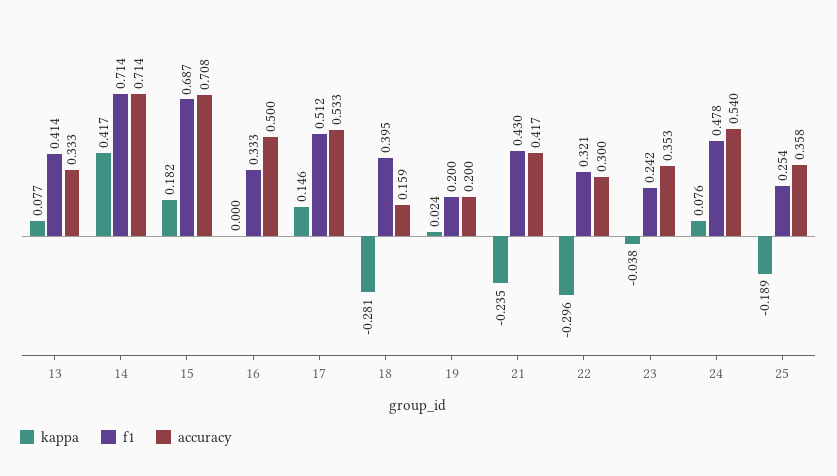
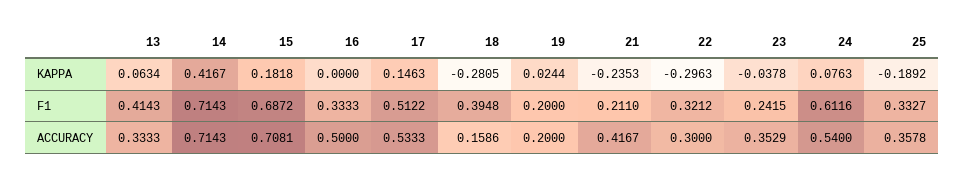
kappa, 13: 0.077 -> 0.0634
f1, 21: 0.43 -> 0.211
f1, 24: 0.478 -> 0.6116
f1, 25: 0.254 -> 0.3327

